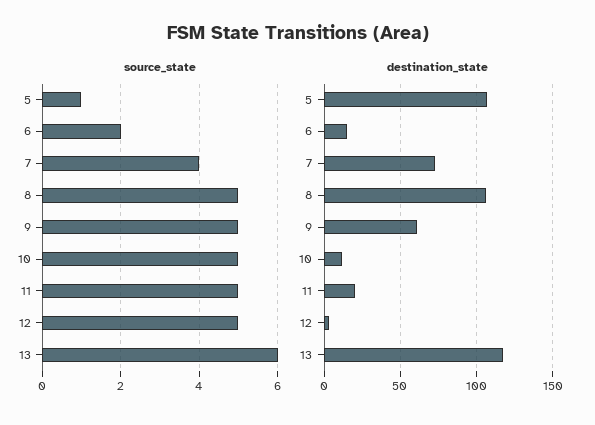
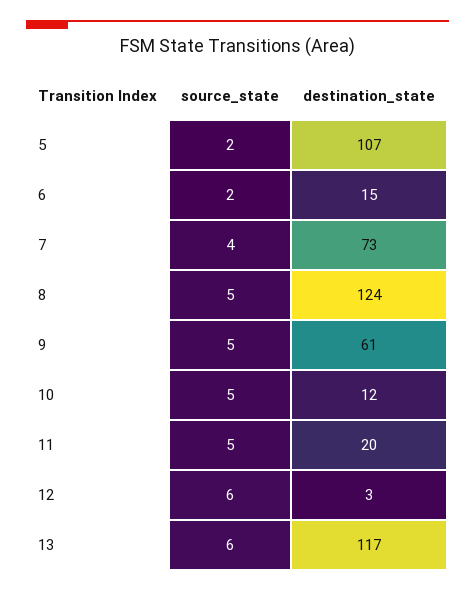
source_state, 5: 1 -> 2
source_state, 12: 5 -> 6
destination_state, 8: 105 -> 124

